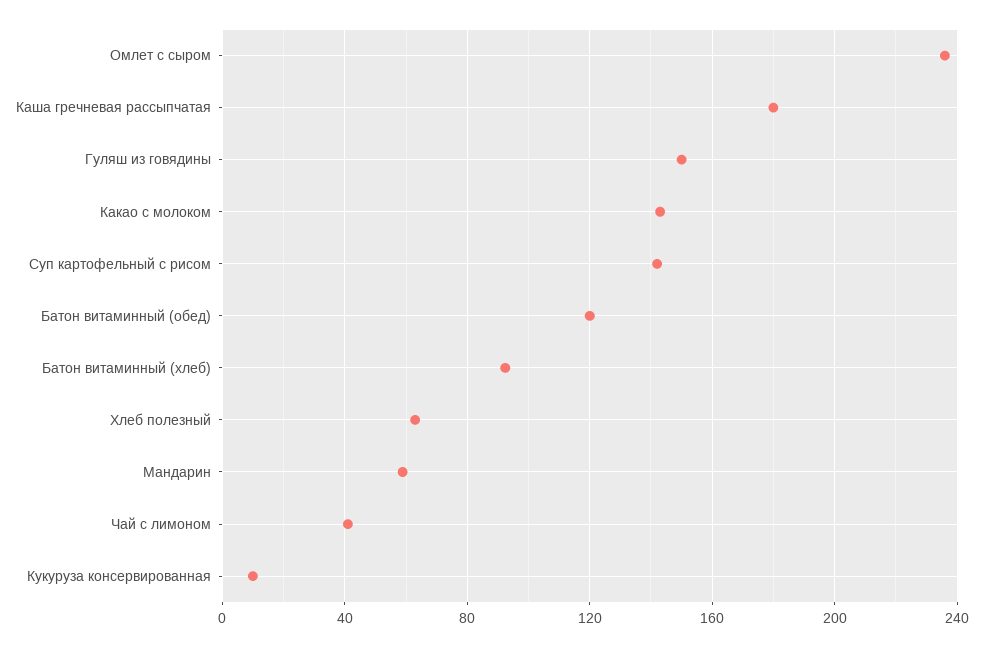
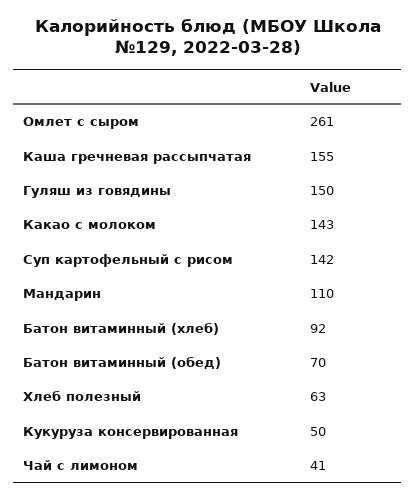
Омлет с сыром: 235 -> 261
Каша гречневая рассыпчатая: 180 -> 155
Батон витаминный (обед): 120 -> 70
Мандарин: 60 -> 110
Кукуруза консервированная: 10 -> 50

